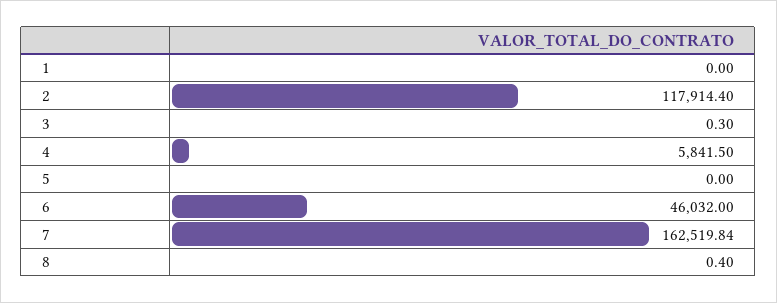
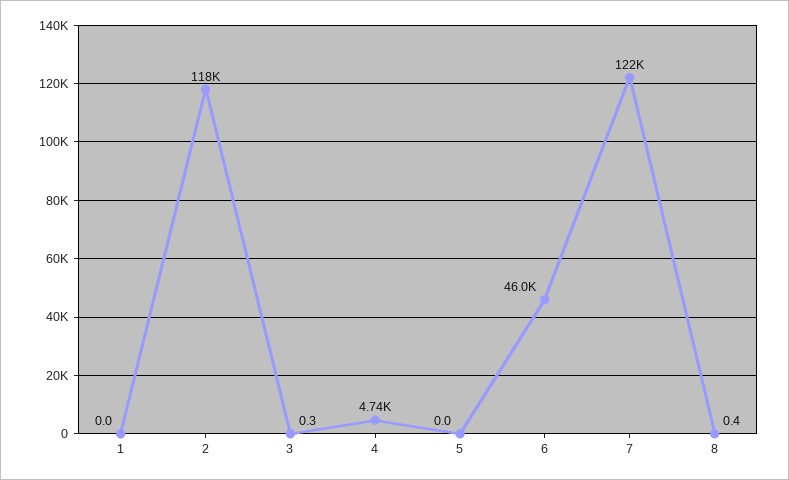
4: 5841.5 -> 4740
7: 162519.84 -> 122000

